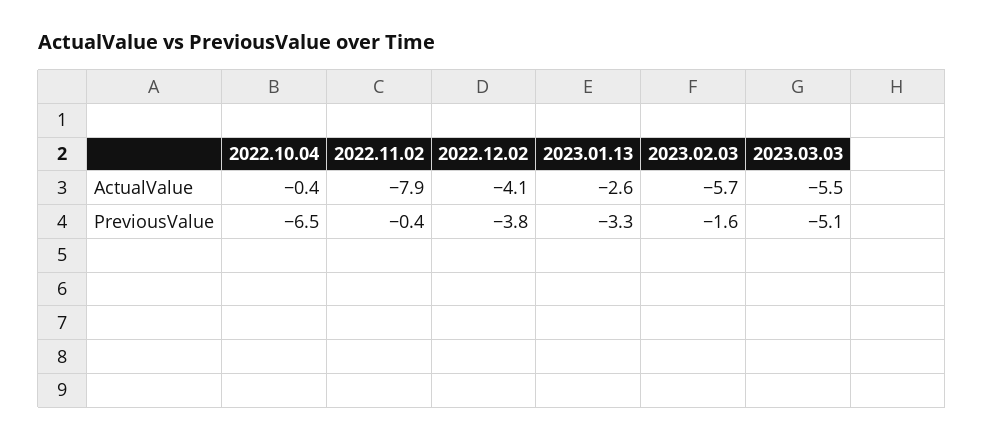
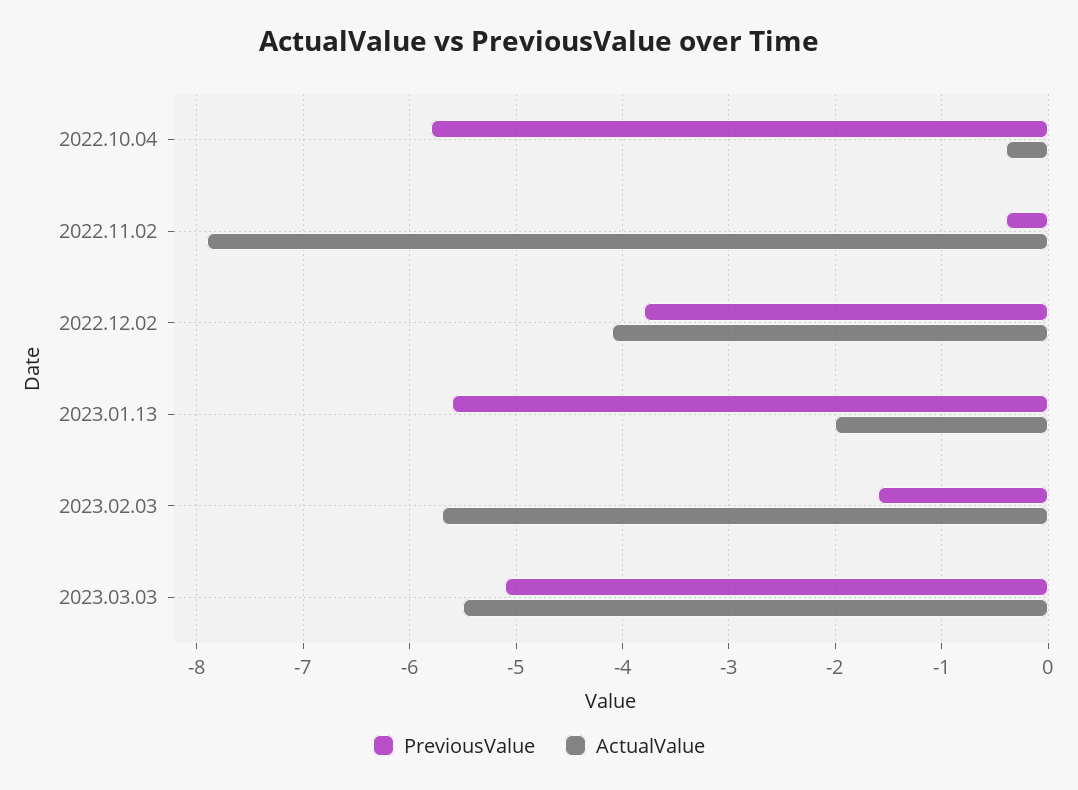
ActualValue, 2023.01.13: -2.6 -> -2
PreviousValue, 2022.10.04: -6.5 -> -5.8
PreviousValue, 2023.01.13: -3.3 -> -5.6

